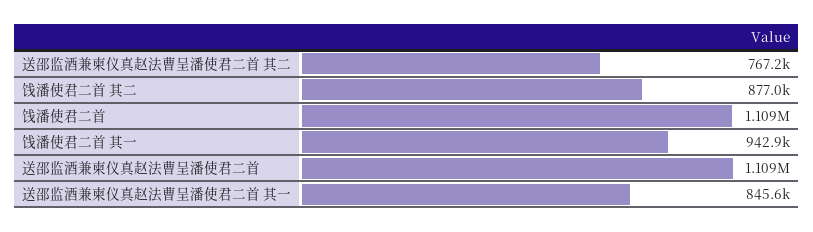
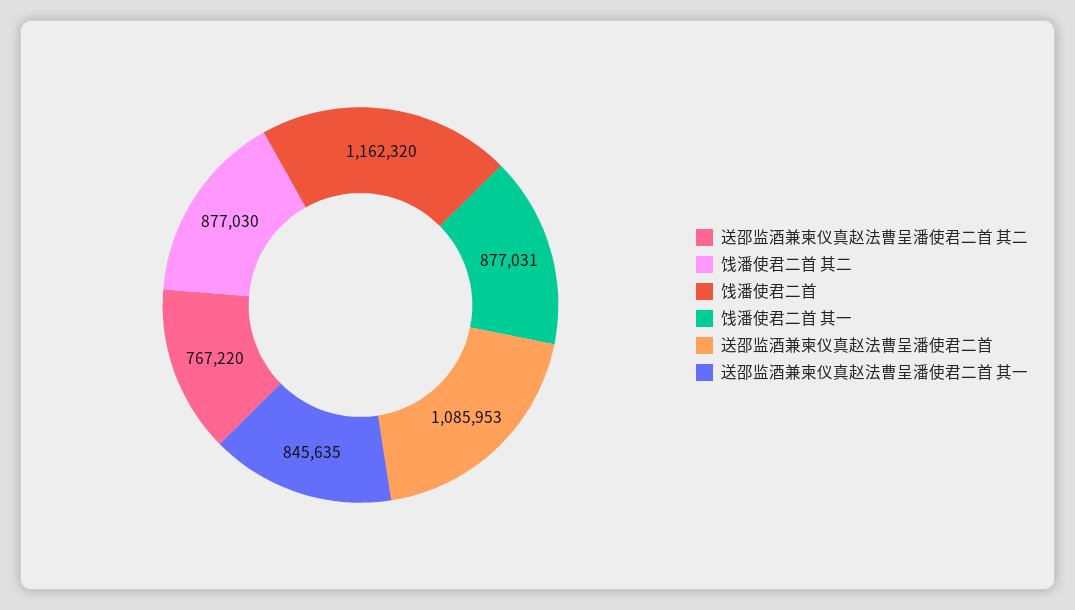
饯潘使君二首: 1109000 -> 1162320
饯潘使君二首 其一: 942900 -> 877031
送邵监酒兼柬仪真赵法曹呈潘使君二首: 1109000 -> 1085953

